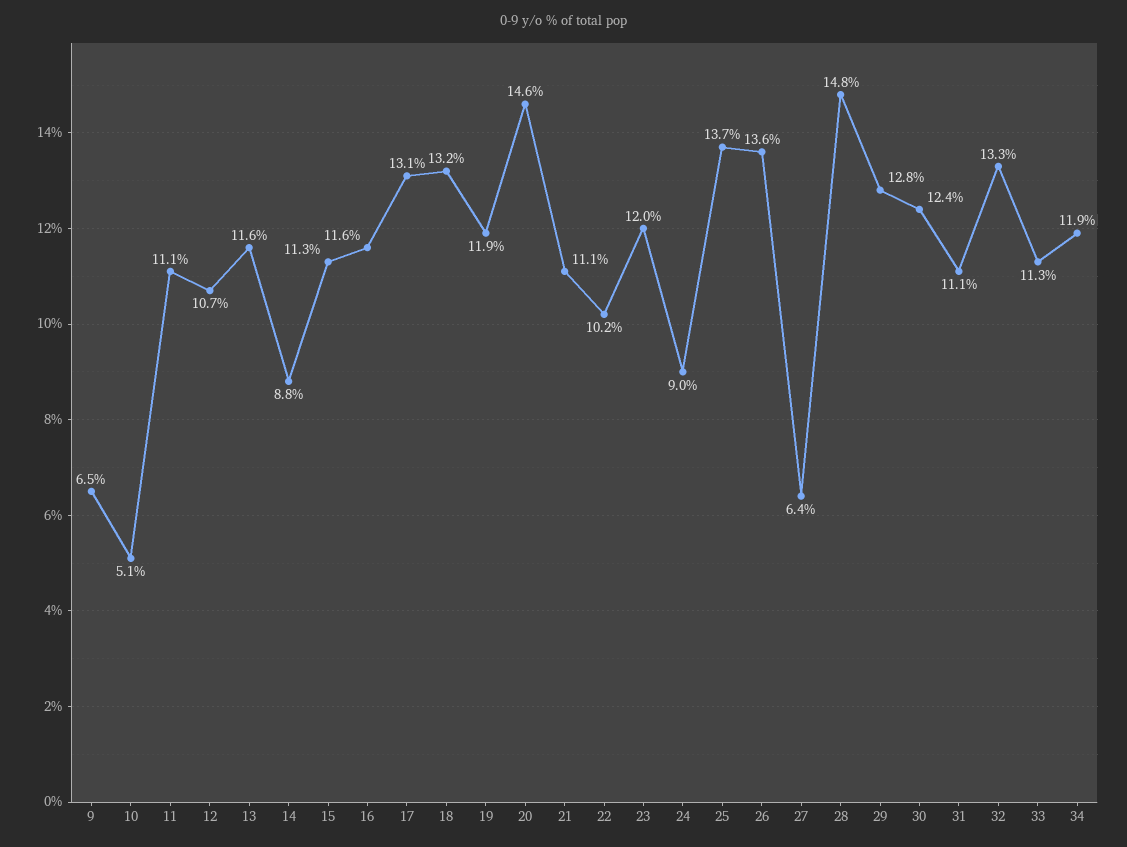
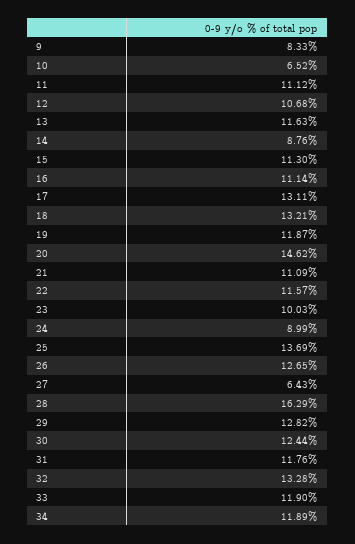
9: 6.5 -> 8.33
10: 5.1 -> 6.52
16: 11.6 -> 11.14
22: 10.2 -> 11.57
23: 12 -> 10.03
26: 13.6 -> 12.65
28: 14.8 -> 16.29
31: 11.1 -> 11.76
33: 11.3 -> 11.9

